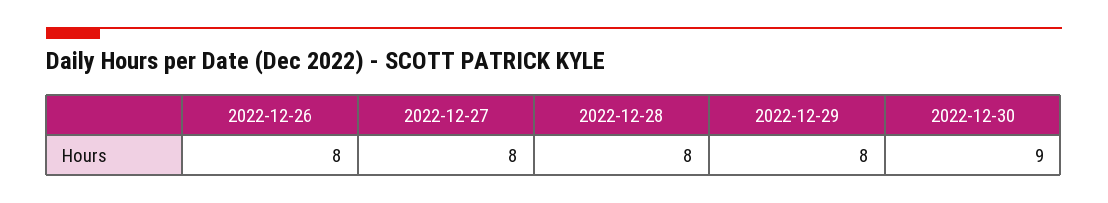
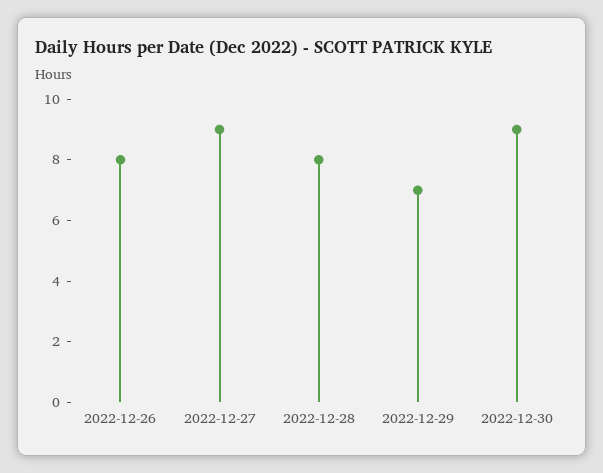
2022-12-27: 8 -> 9
2022-12-29: 8 -> 7

